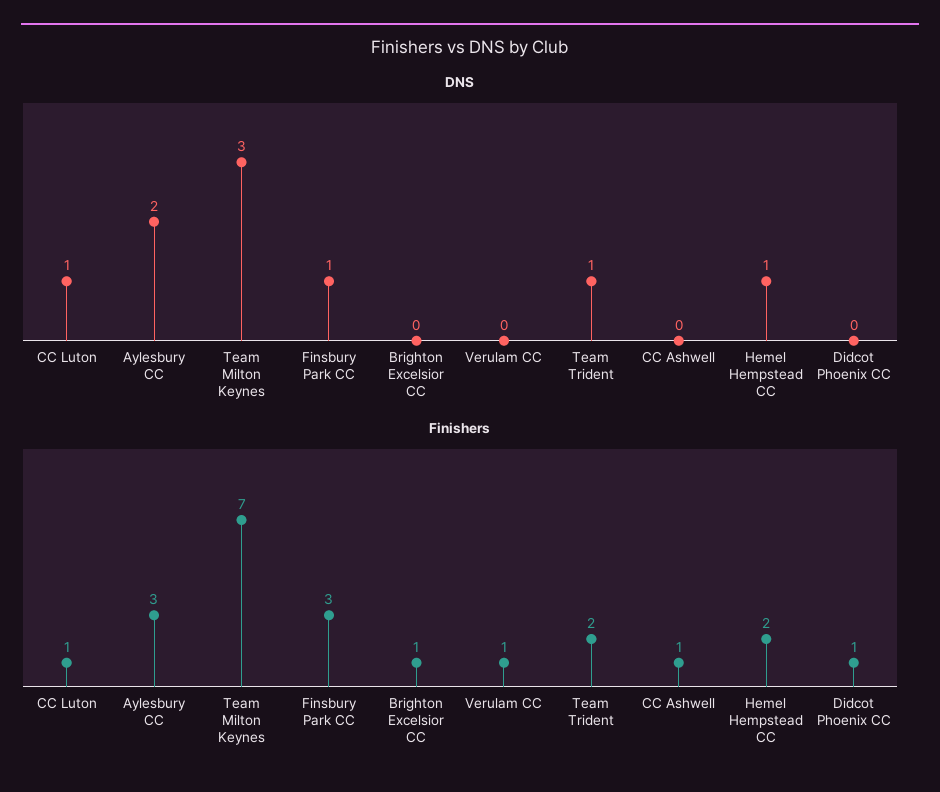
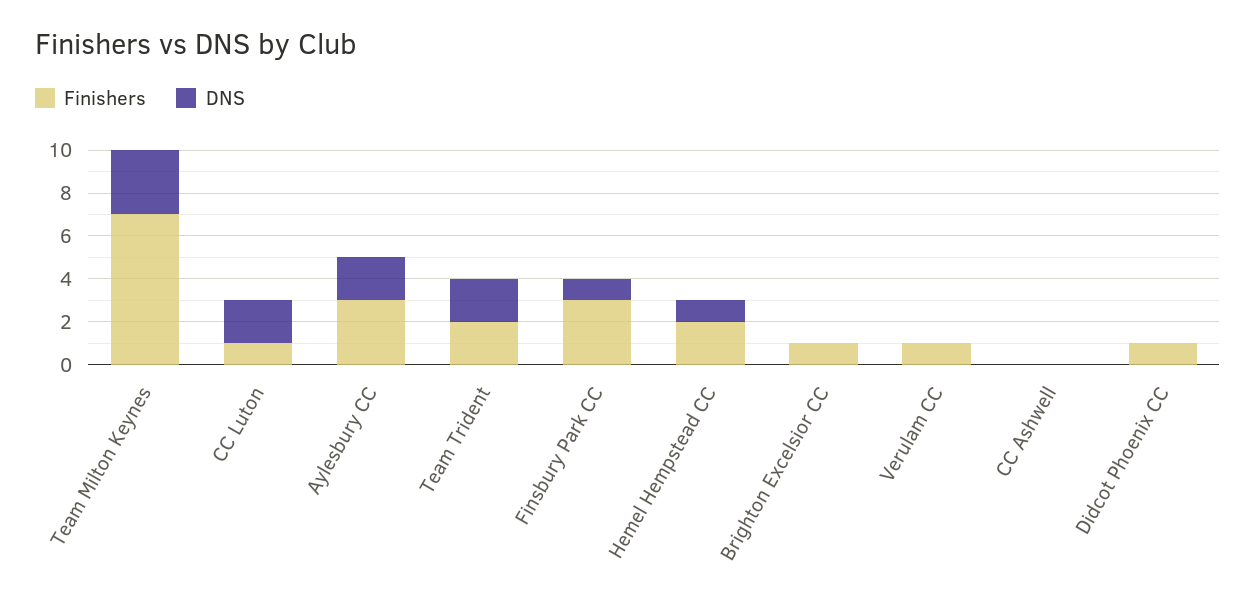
DNS, CC Luton: 1 -> 2
DNS, Team Trident: 1 -> 2
Finishers, CC Ashwell: 1 -> 0

